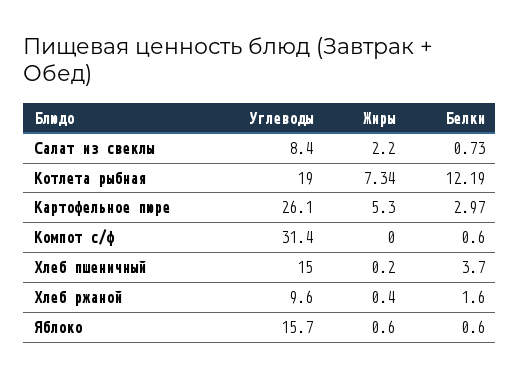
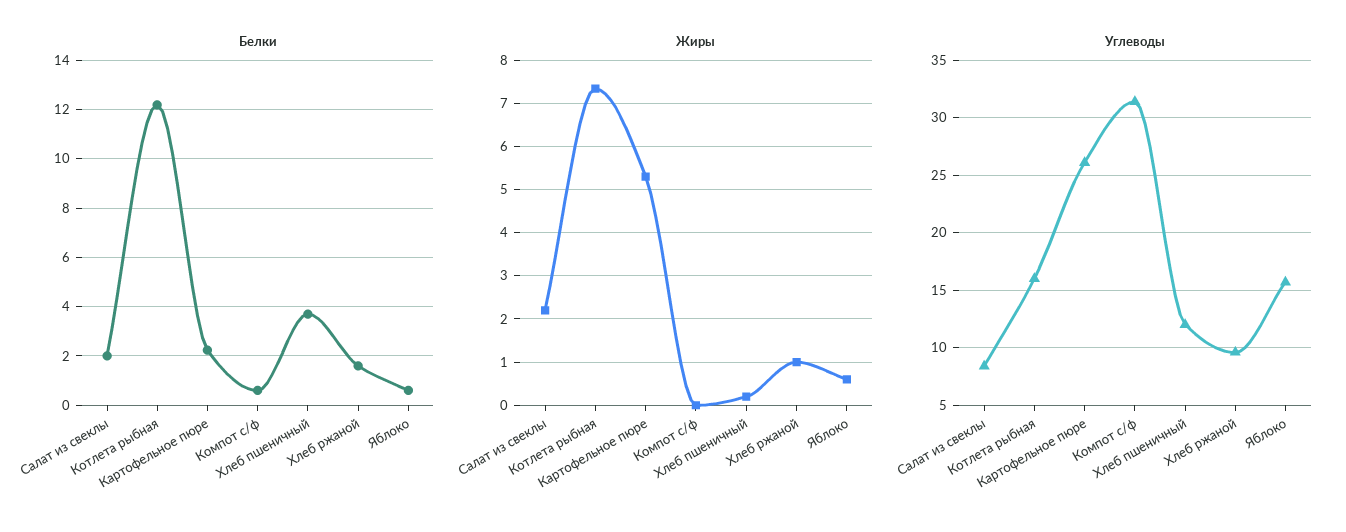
Белки, Салат из свеклы: 0.73 -> 2
Углеводы, Котлета рыбная: 19 -> 16
Белки, Картофельное пюре: 2.97 -> 2.25
Углеводы, Хлеб пшеничный: 15 -> 12
Жиры, Хлеб ржаной: 0.4 -> 1

